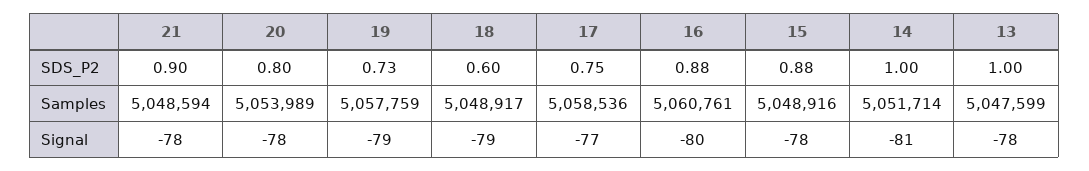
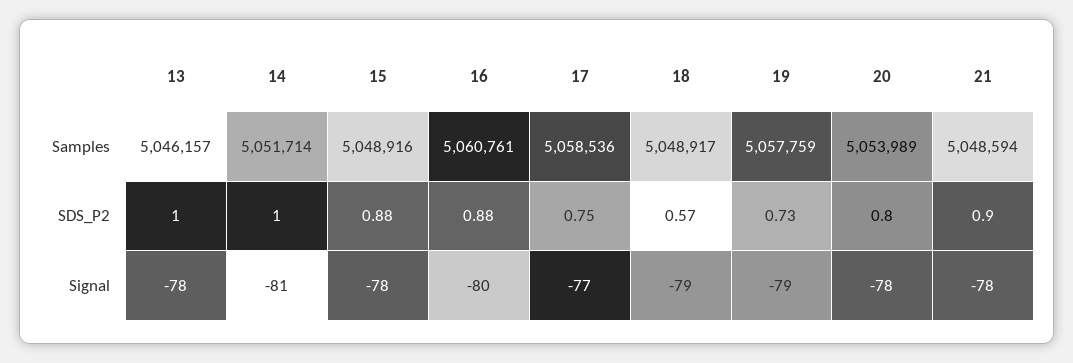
18, SDS_P2: 0.6 -> 0.57
13, Samples: 5047599 -> 5046157

